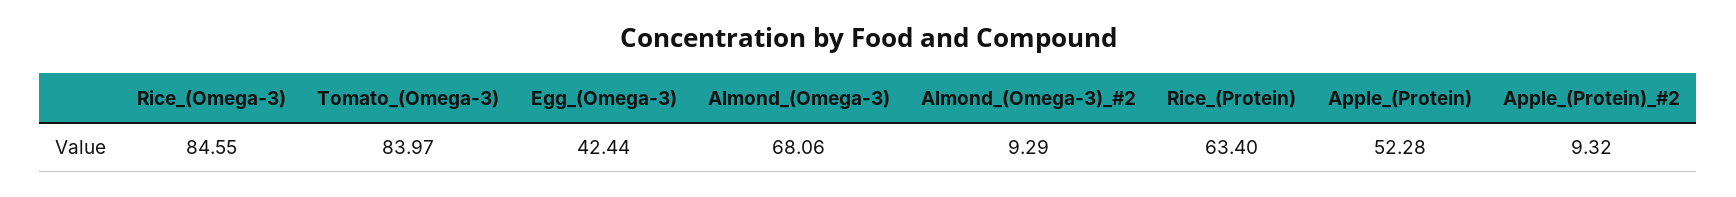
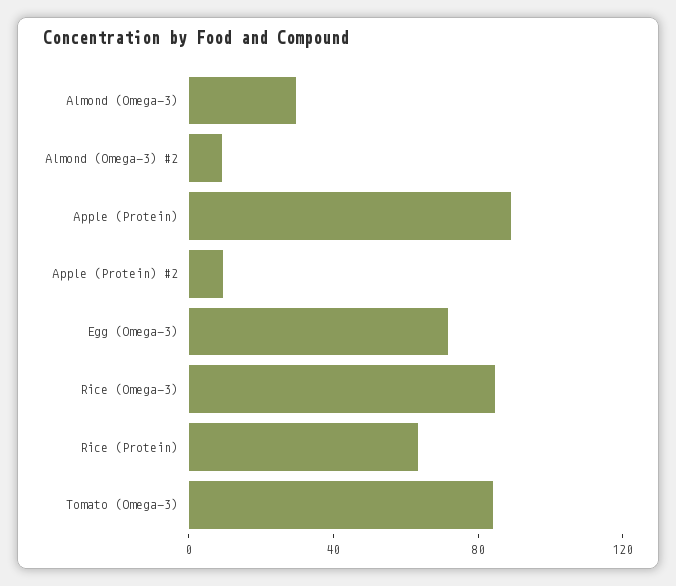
Egg_(Omega-3): 42.44 -> 70
Almond_(Omega-3): 68.06 -> 30
Apple_(Protein): 52.28 -> 90

